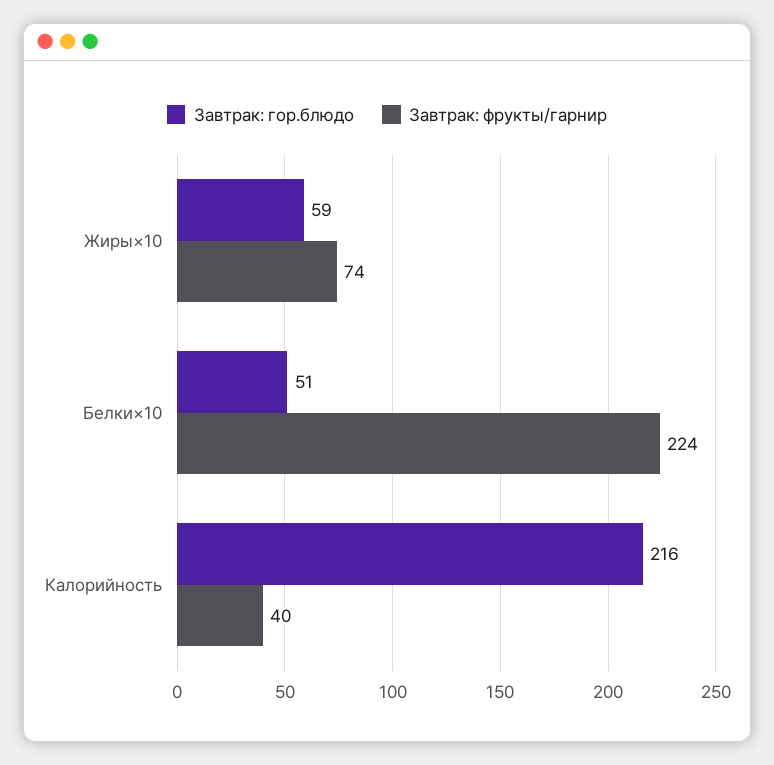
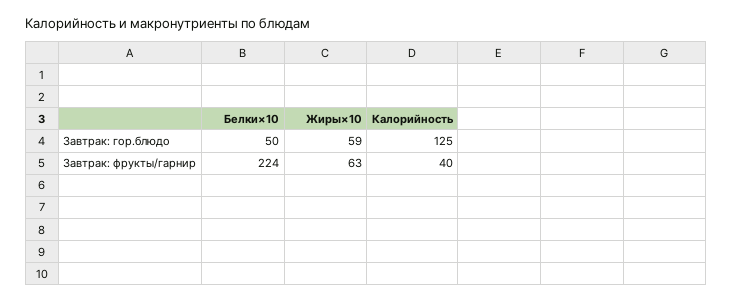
Завтрак: фрукты/гарнир, Жиры×10: 74 -> 63
Завтрак: гор.блюдо, Белки×10: 51 -> 50
Завтрак: гор.блюдо, Калорийность: 216 -> 125

